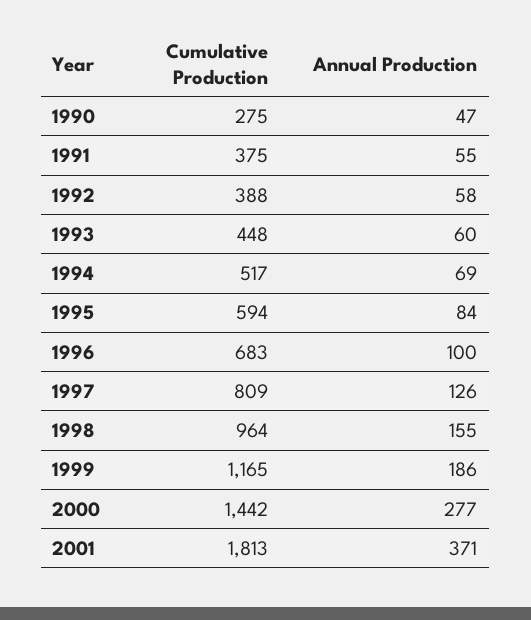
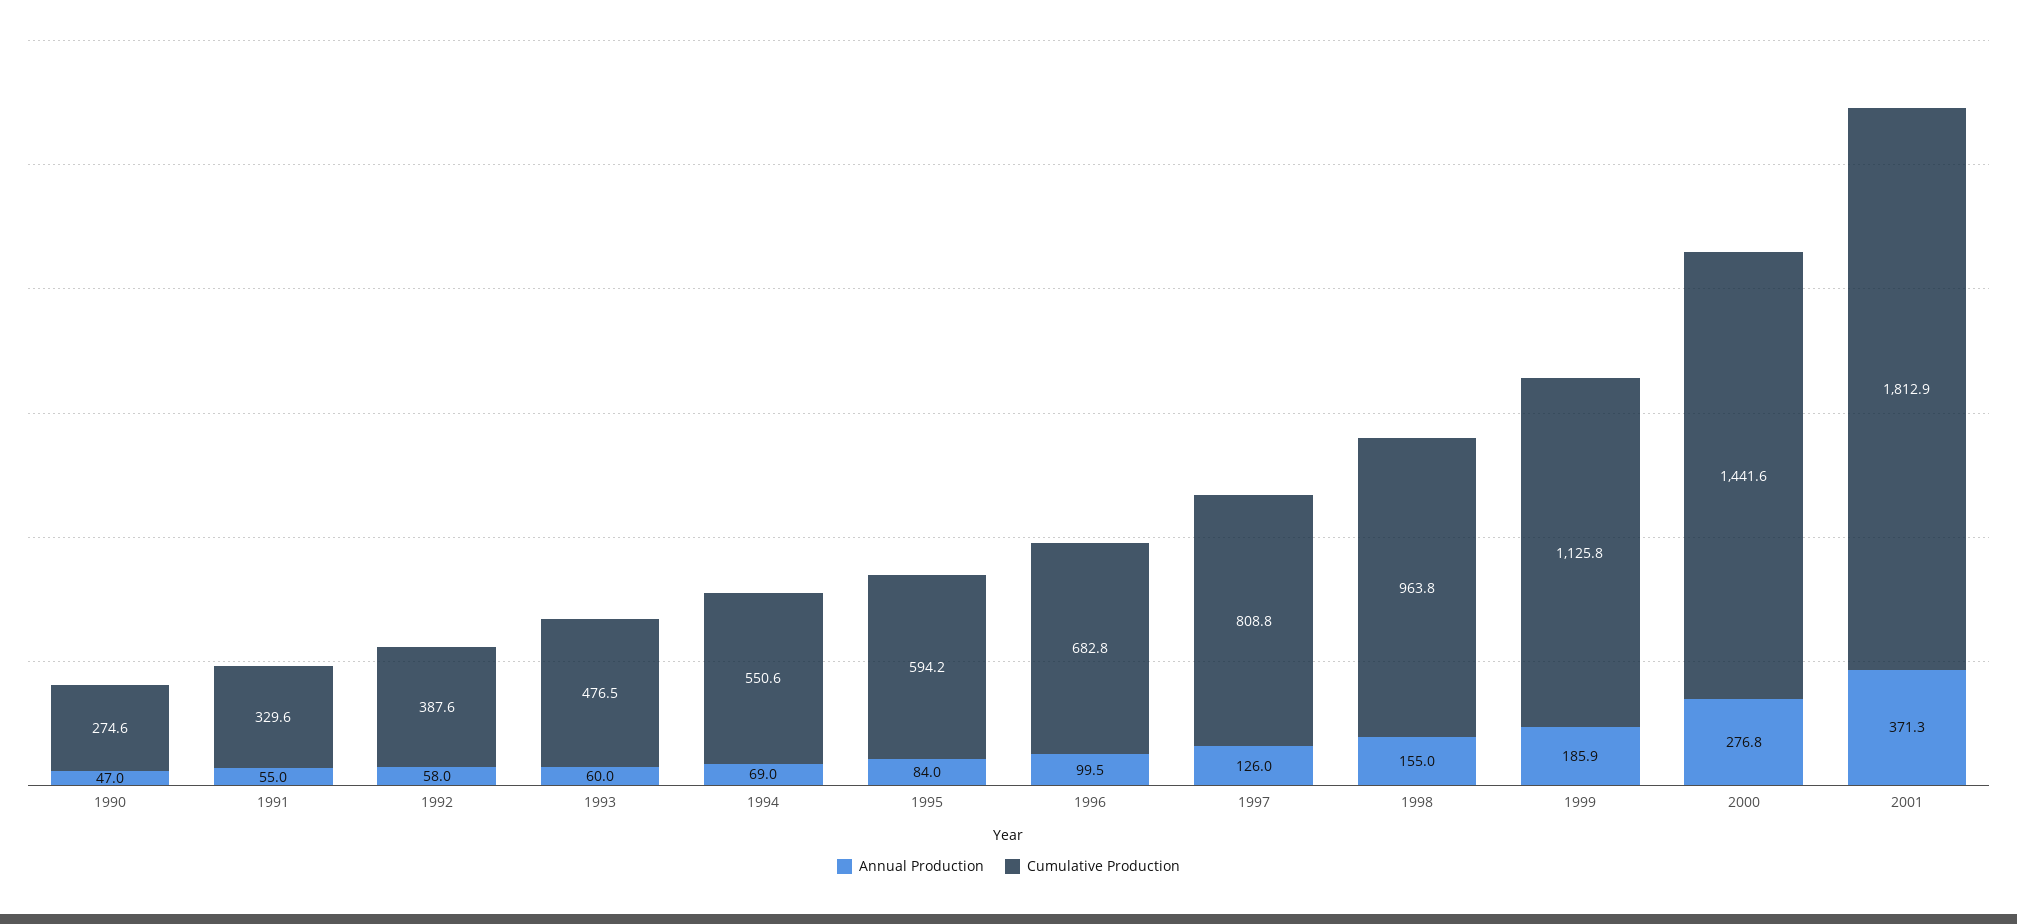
Cumulative Production, 1991: 375 -> 329.6
Cumulative Production, 1993: 448 -> 476.5
Cumulative Production, 1994: 517 -> 550.6
Cumulative Production, 1999: 1165 -> 1125.8

